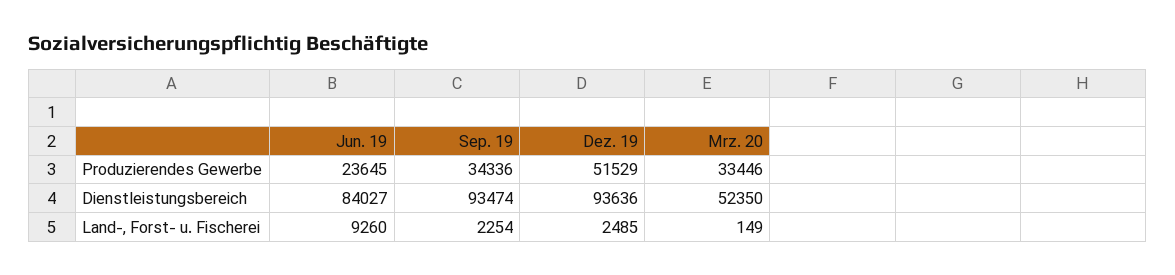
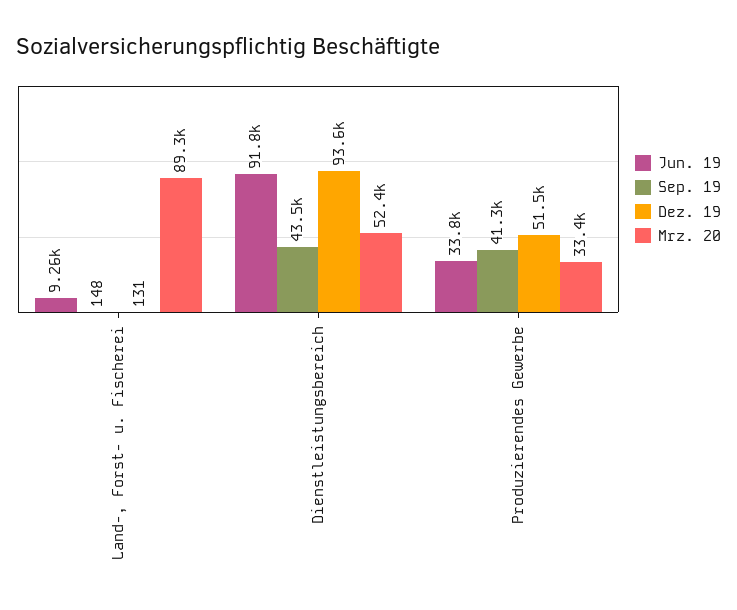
Jun. 19, Produzierendes Gewerbe: 23645 -> 33800
Sep. 19, Produzierendes Gewerbe: 34336 -> 41300
Jun. 19, Dienstleistungsbereich: 84027 -> 91800
Sep. 19, Dienstleistungsbereich: 93474 -> 43500
Sep. 19, Land-, Forst- u. Fischerei: 2254 -> 148
Dez. 19, Land-, Forst- u. Fischerei: 2485 -> 131
Mrz. 20, Land-, Forst- u. Fischerei: 149 -> 89300

